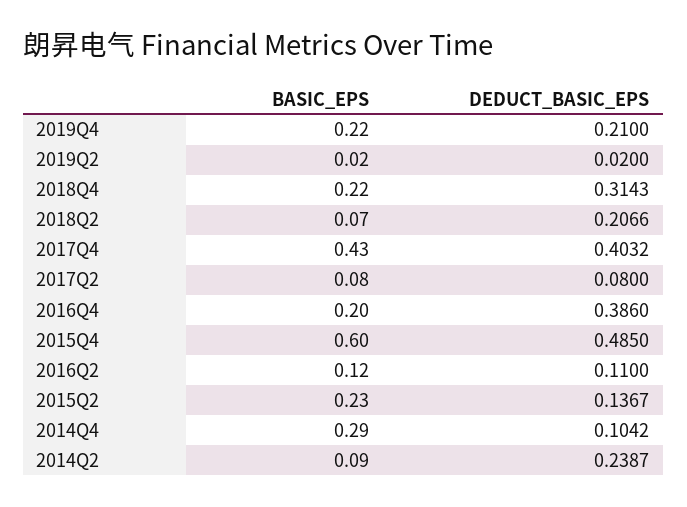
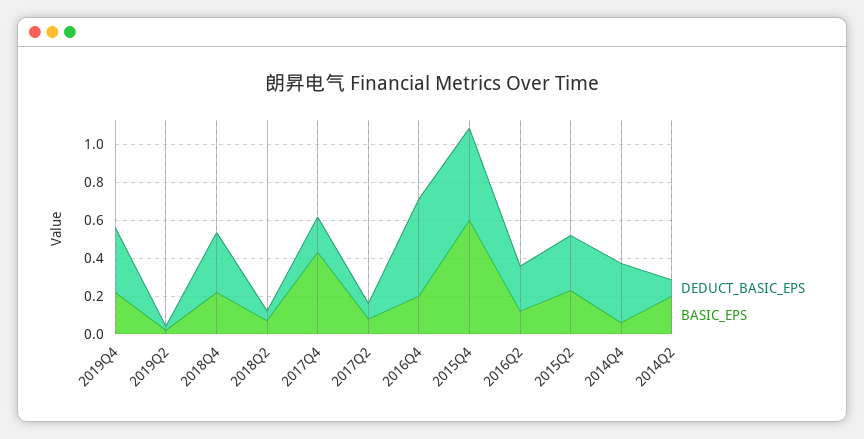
DEDUCT_BASIC_EPS, 2019Q4: 0.21 -> 0.35
DEDUCT_BASIC_EPS, 2018Q2: 0.2066 -> 0.05
DEDUCT_BASIC_EPS, 2017Q4: 0.4032 -> 0.2
DEDUCT_BASIC_EPS, 2016Q4: 0.386 -> 0.5
DEDUCT_BASIC_EPS, 2016Q2: 0.11 -> 0.25
DEDUCT_BASIC_EPS, 2015Q2: 0.1367 -> 0.3
BASIC_EPS, 2014Q4: 0.29 -> 0.05
DEDUCT_BASIC_EPS, 2014Q4: 0.1042 -> 0.3
BASIC_EPS, 2014Q2: 0.09 -> 0.2
DEDUCT_BASIC_EPS, 2014Q2: 0.2387 -> 0.1

